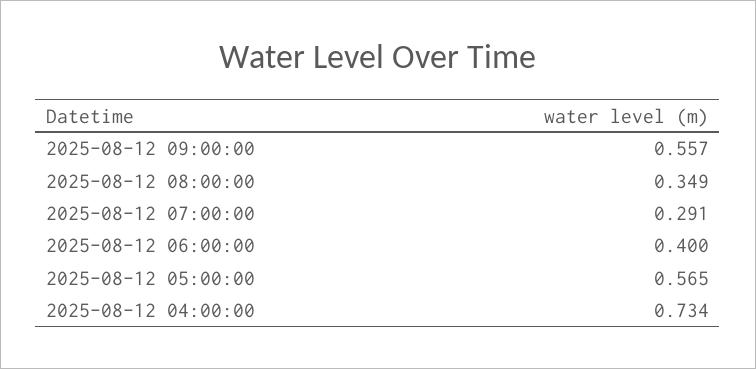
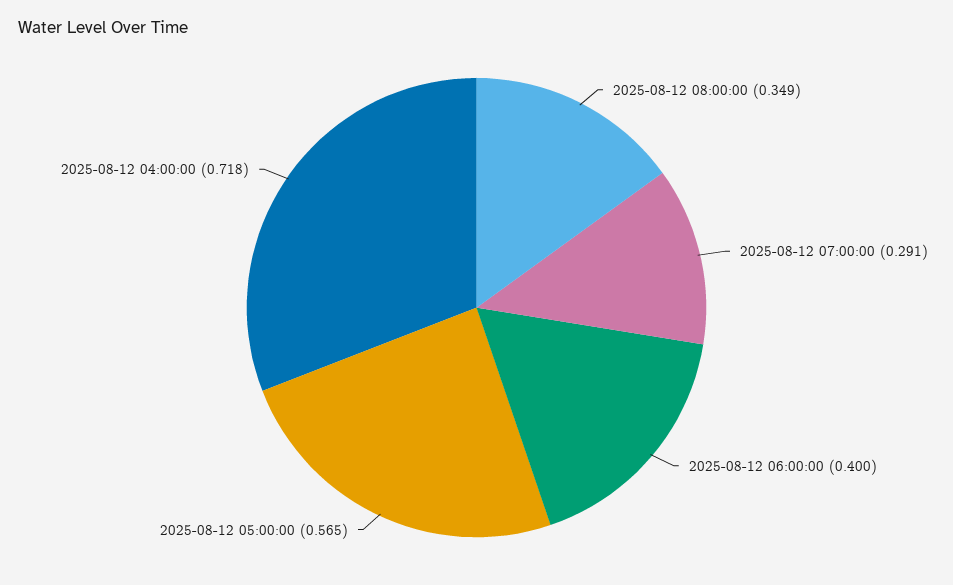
2025-08-12 09:00:00: 0.557 -> none
2025-08-12 04:00:00: 0.734 -> 0.718

